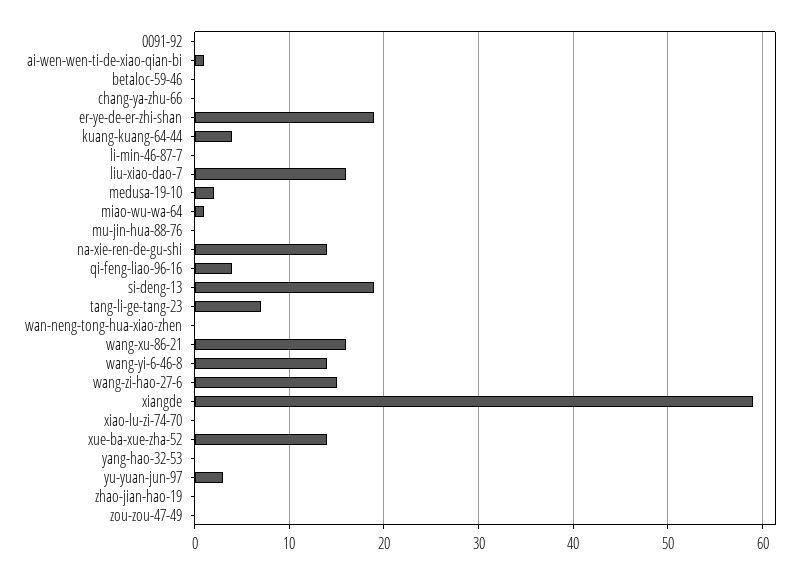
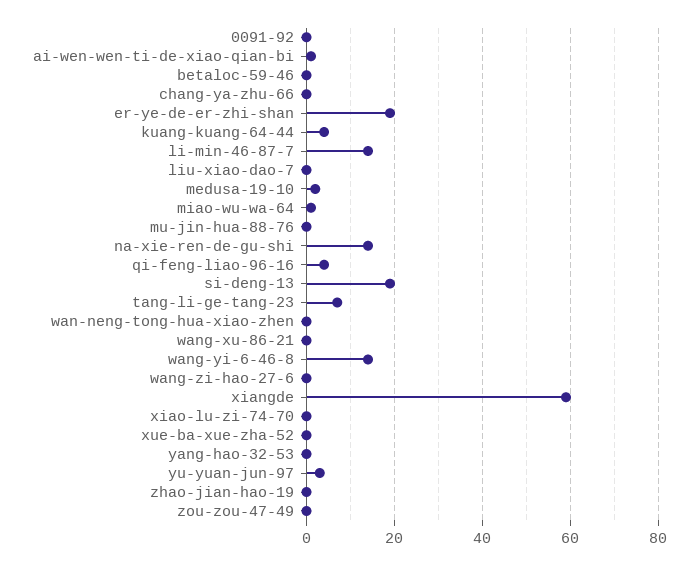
li-min-46-87-7: 0 -> 15
liu-xiao-dao-7: 16 -> 0
wang-xu-86-21: 16 -> 0
wang-zi-hao-27-6: 15 -> 0
xue-ba-xue-zha-52: 14 -> 0

